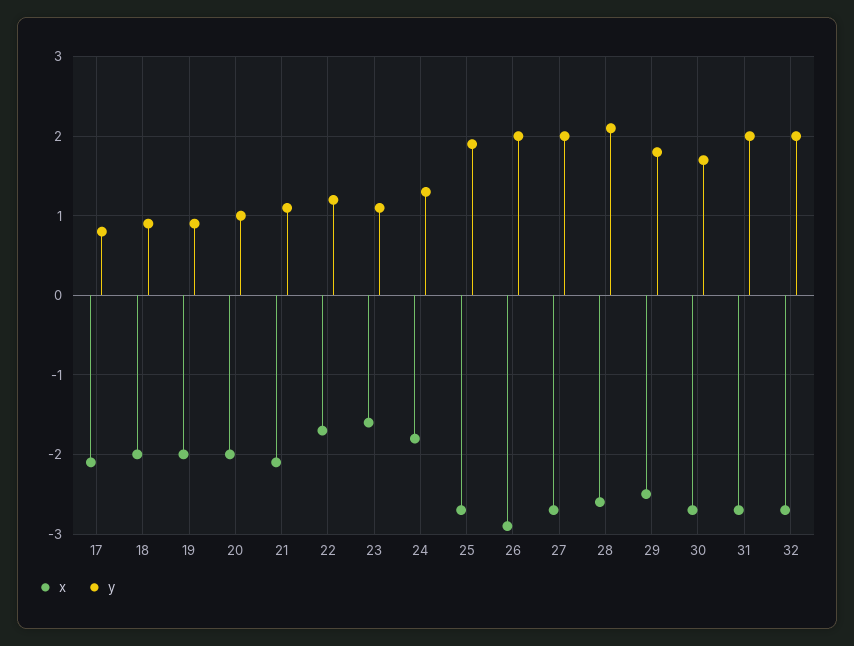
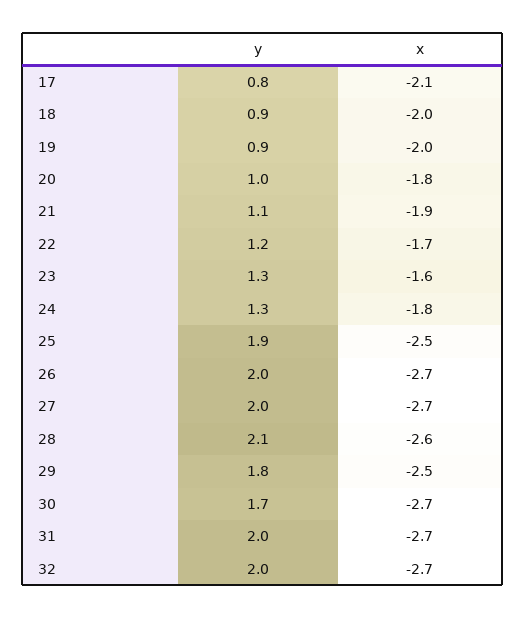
x, 20: -2 -> -1.8
x, 21: -2.1 -> -1.9
y, 23: 1.1 -> 1.3
x, 25: -2.7 -> -2.5
x, 26: -2.9 -> -2.7

